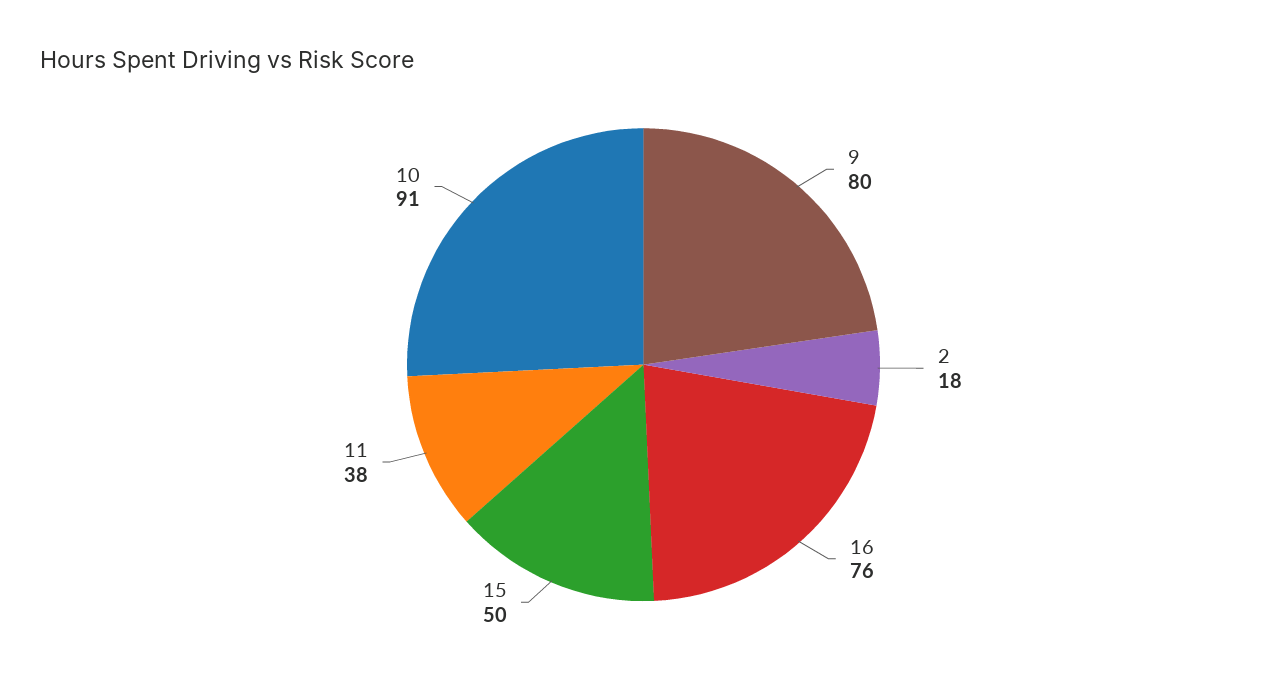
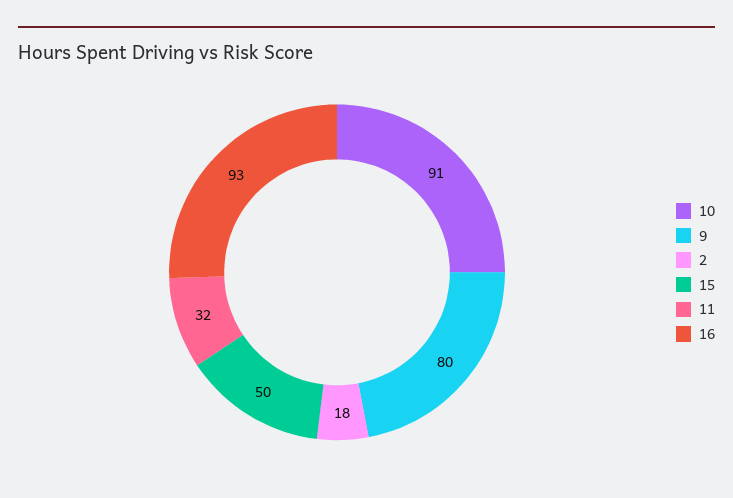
16: 76 -> 93
11: 38 -> 32

